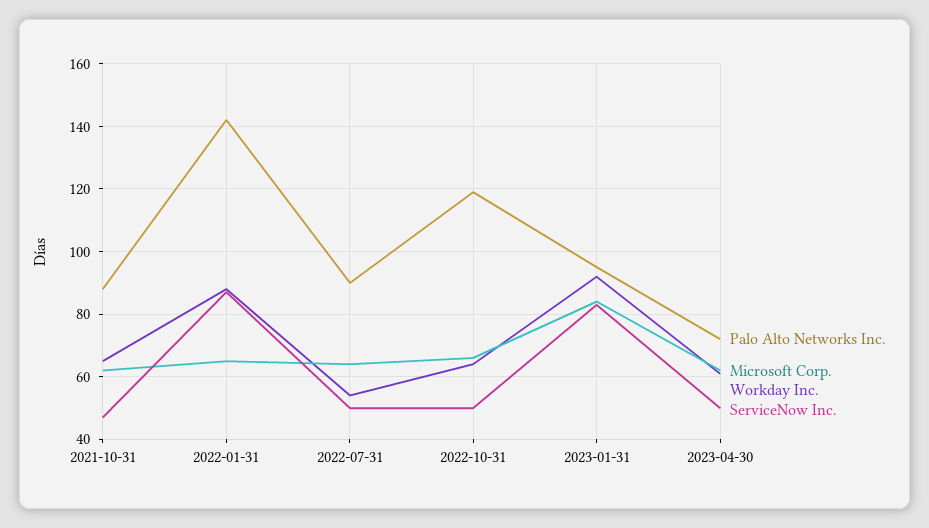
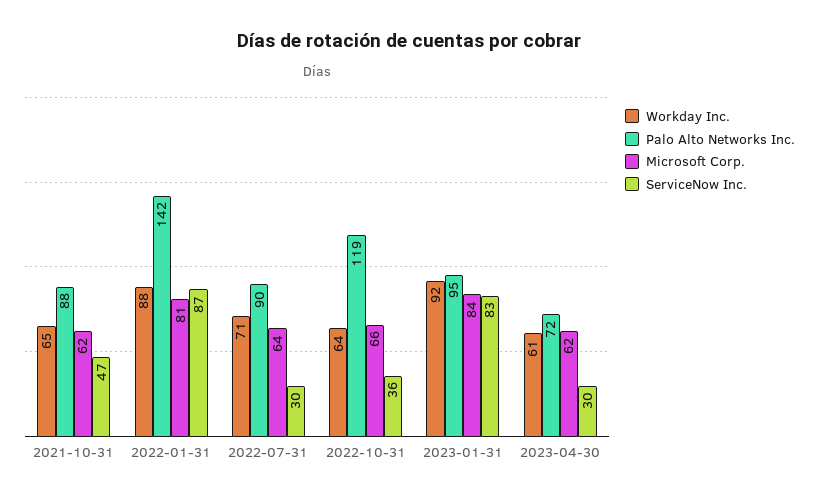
Microsoft Corp., 2022-01-31: 65 -> 81
Workday Inc., 2022-07-31: 55 -> 71
ServiceNow Inc., 2022-07-31: 50 -> 30
ServiceNow Inc., 2022-10-31: 50 -> 36
ServiceNow Inc., 2023-04-30: 50 -> 30

